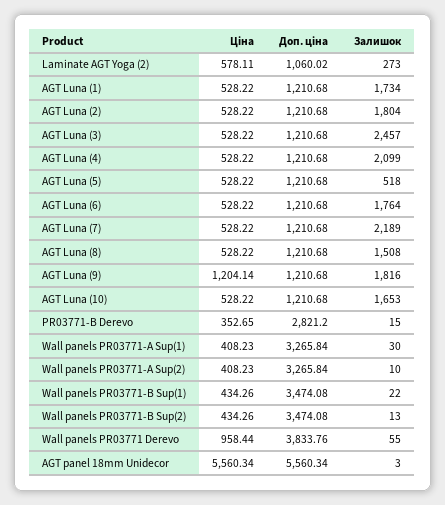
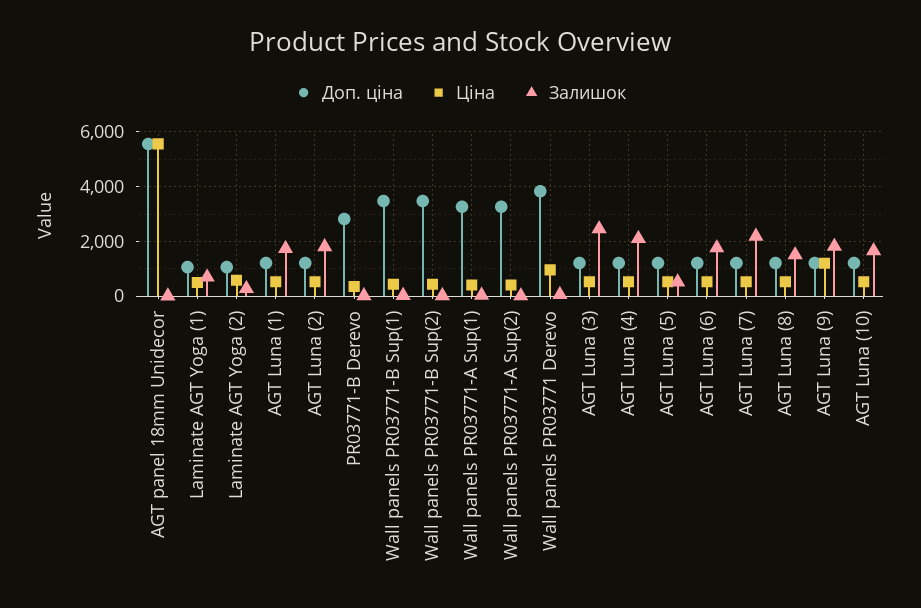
Доп. ціна, Laminate AGT Yoga (1): none -> 1000
Ціна, Laminate AGT Yoga (1): none -> 500
Залишок, Laminate AGT Yoga (1): none -> 750

